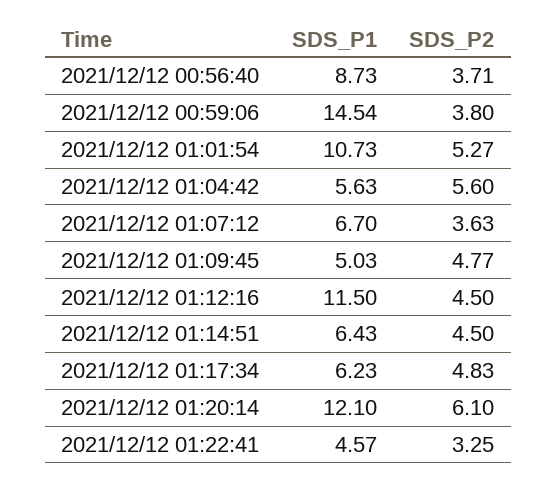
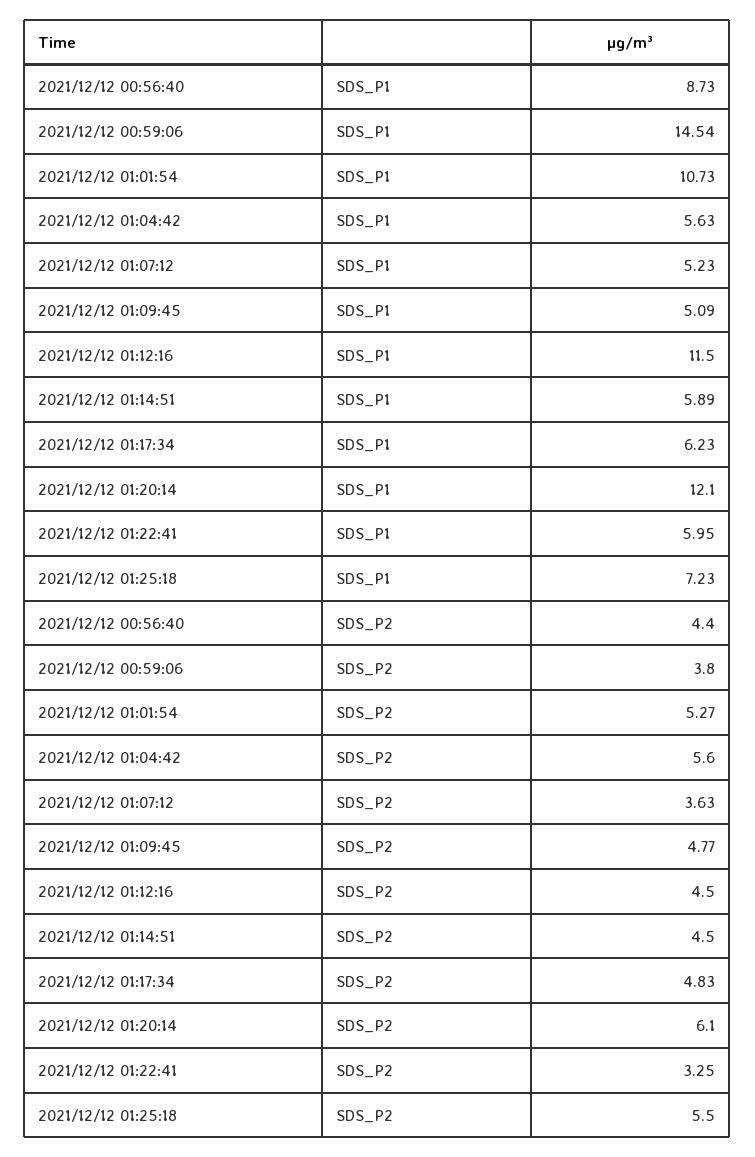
SDS_P2, 2021/12/12 00:56:40: 3.71 -> 4.4
SDS_P1, 2021/12/12 01:07:12: 6.7 -> 5.23
SDS_P1, 2021/12/12 01:09:45: 5.03 -> 5.09
SDS_P1, 2021/12/12 01:14:51: 6.43 -> 5.89
SDS_P1, 2021/12/12 01:22:41: 4.57 -> 5.95
SDS_P1, 2021/12/12 01:25:18: none -> 7.23
SDS_P2, 2021/12/12 01:25:18: none -> 5.5

